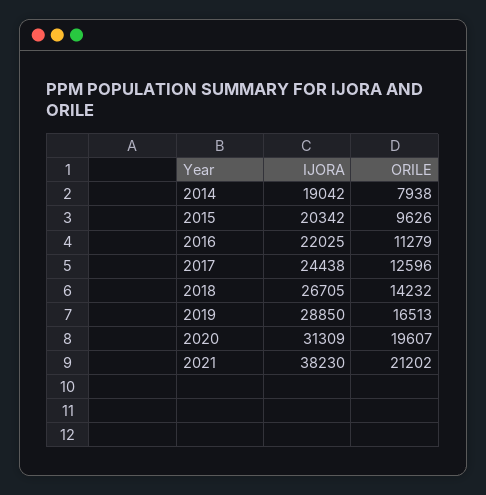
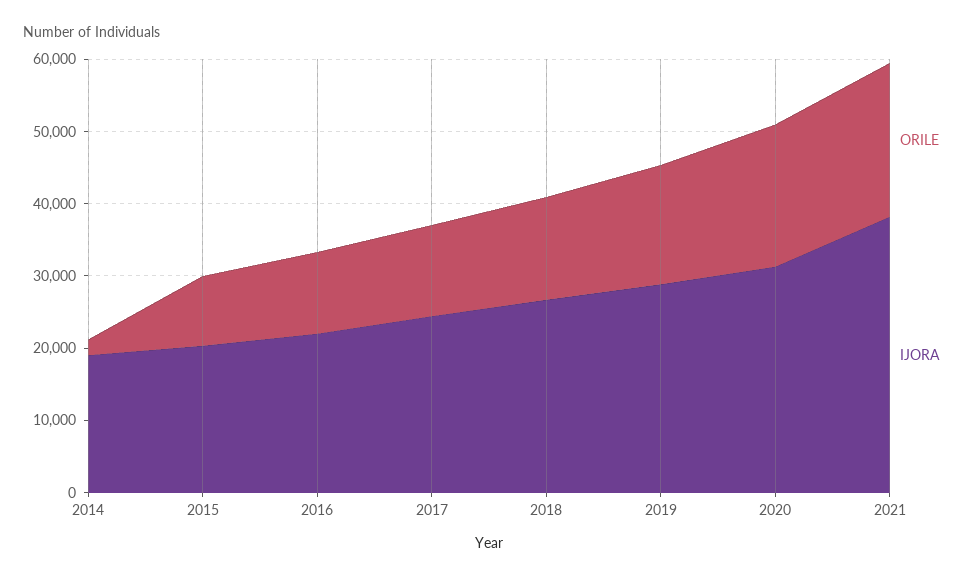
ORILE, 2014: 7938 -> 2000

